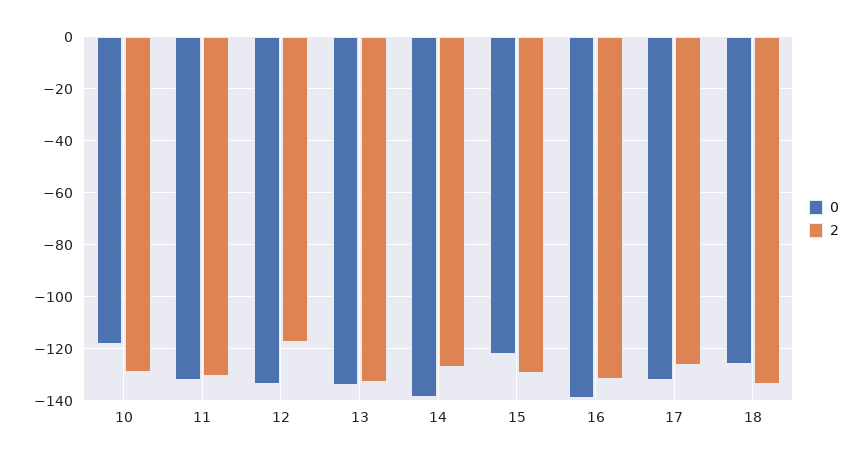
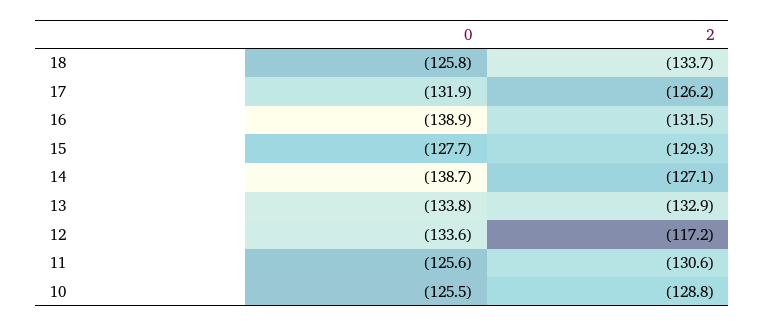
0, 10: -117.5 -> -125.5
0, 11: -132.5 -> -125.6
0, 15: -122.5 -> -127.7

